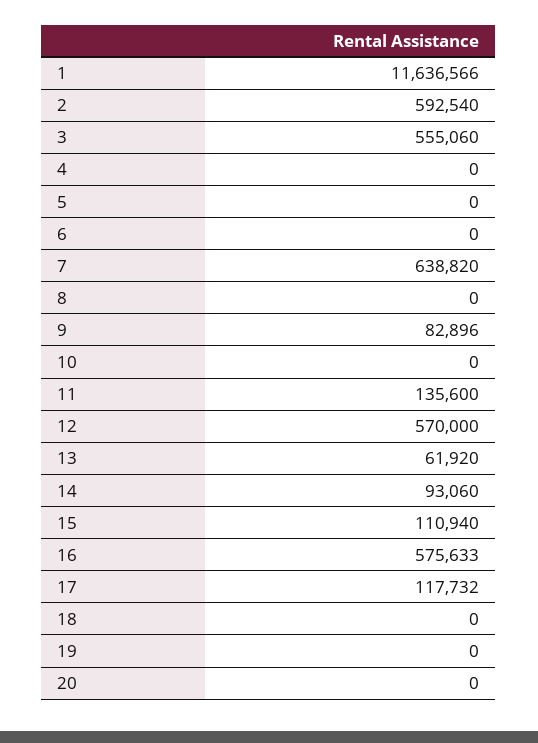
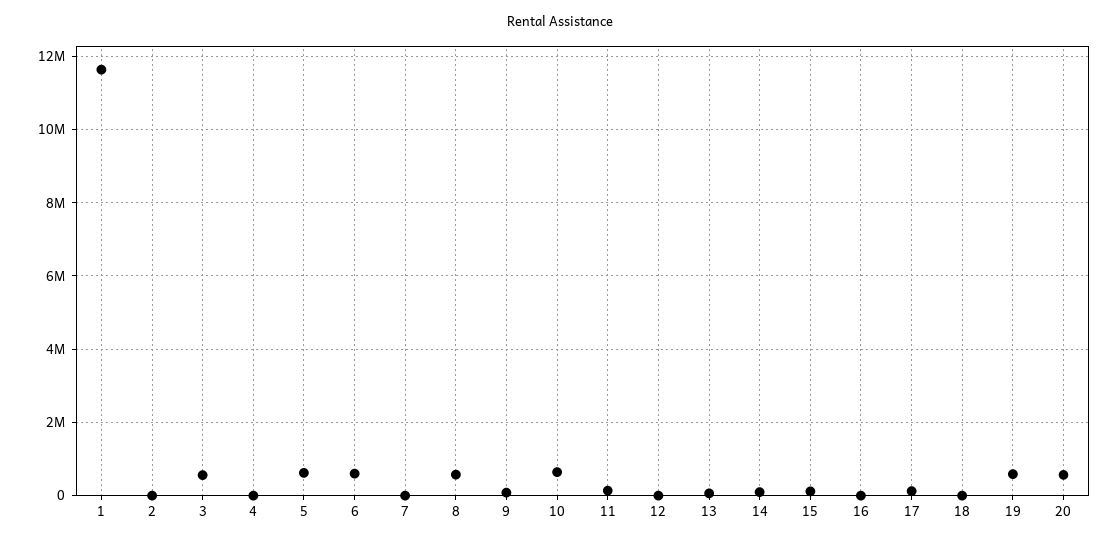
2: 592540 -> 0
5: 0 -> 600000
6: 0 -> 600000
7: 638820 -> 0
8: 0 -> 600000
10: 0 -> 600000
12: 570000 -> 0
16: 575633 -> 0
19: 0 -> 600000
20: 0 -> 600000

